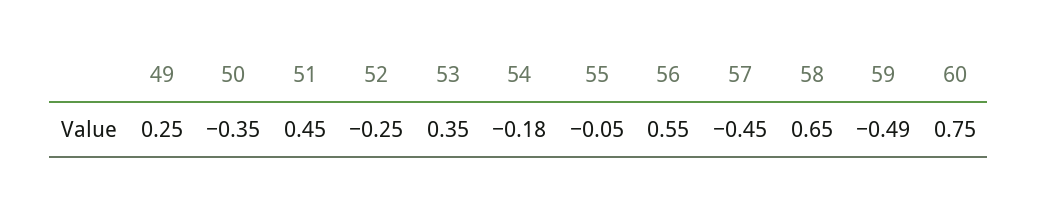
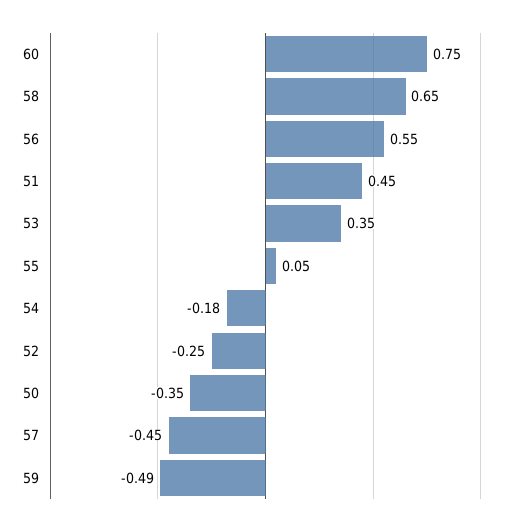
49: 0.25 -> none
55: -0.05 -> 0.05

